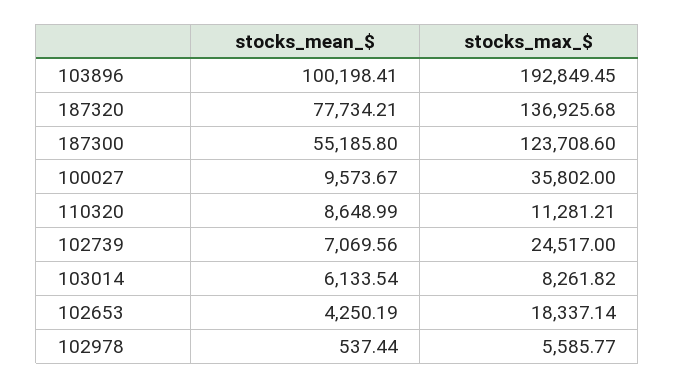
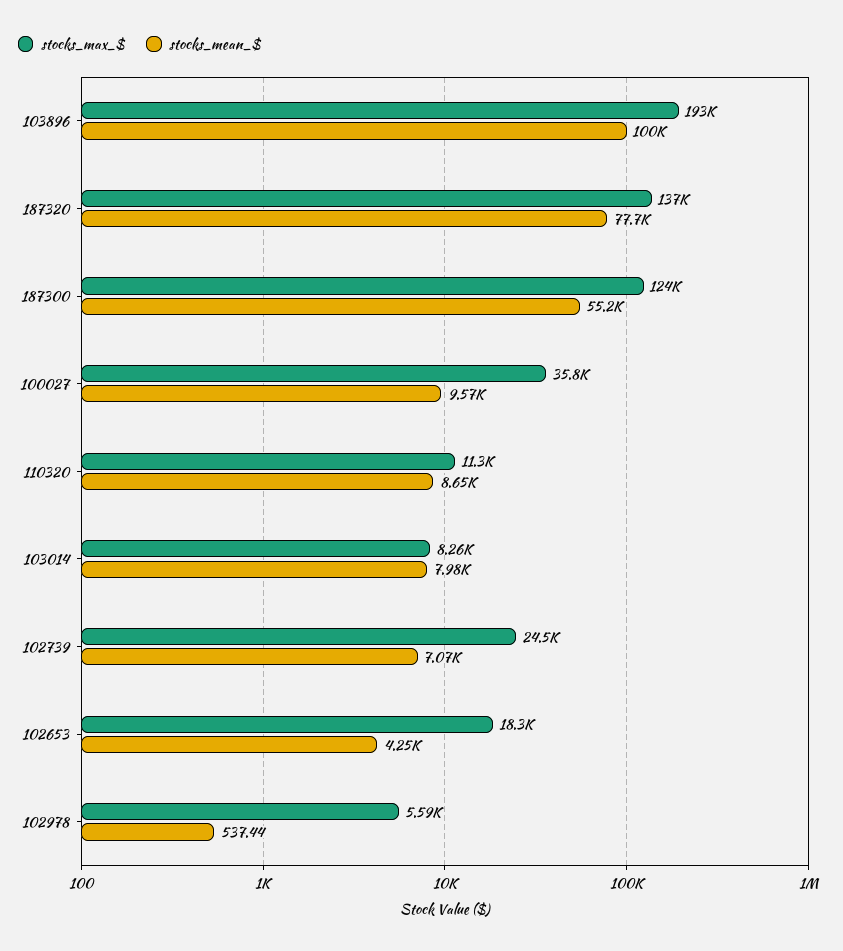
stocks_mean_$, 103014: 6133.54 -> 7980

